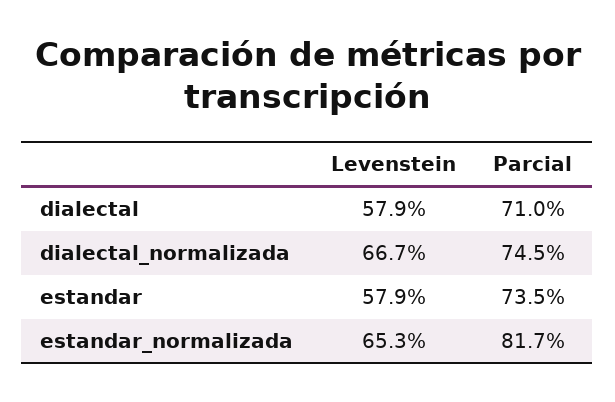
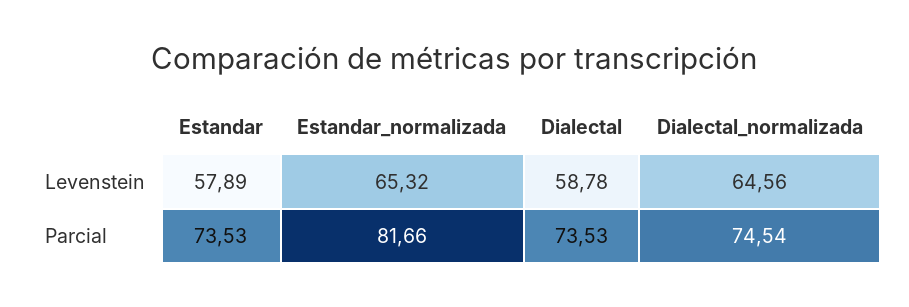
Levenstein, dialectal: 57.9 -> 58.78
Parcial, dialectal: 71 -> 73.53
Levenstein, dialectal_normalizada: 66.7 -> 64.56

